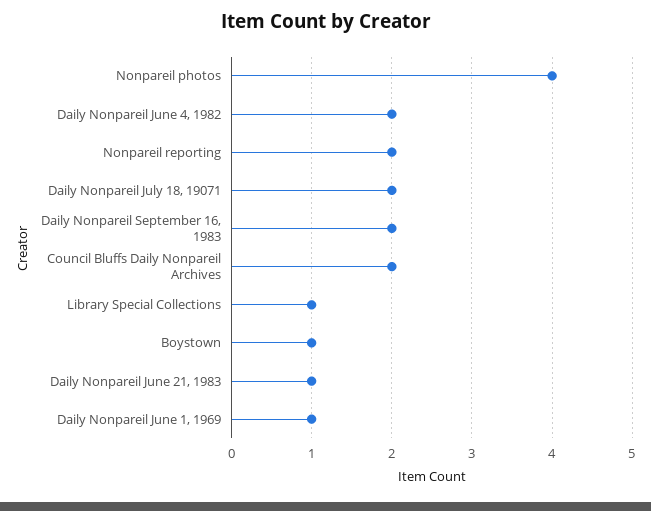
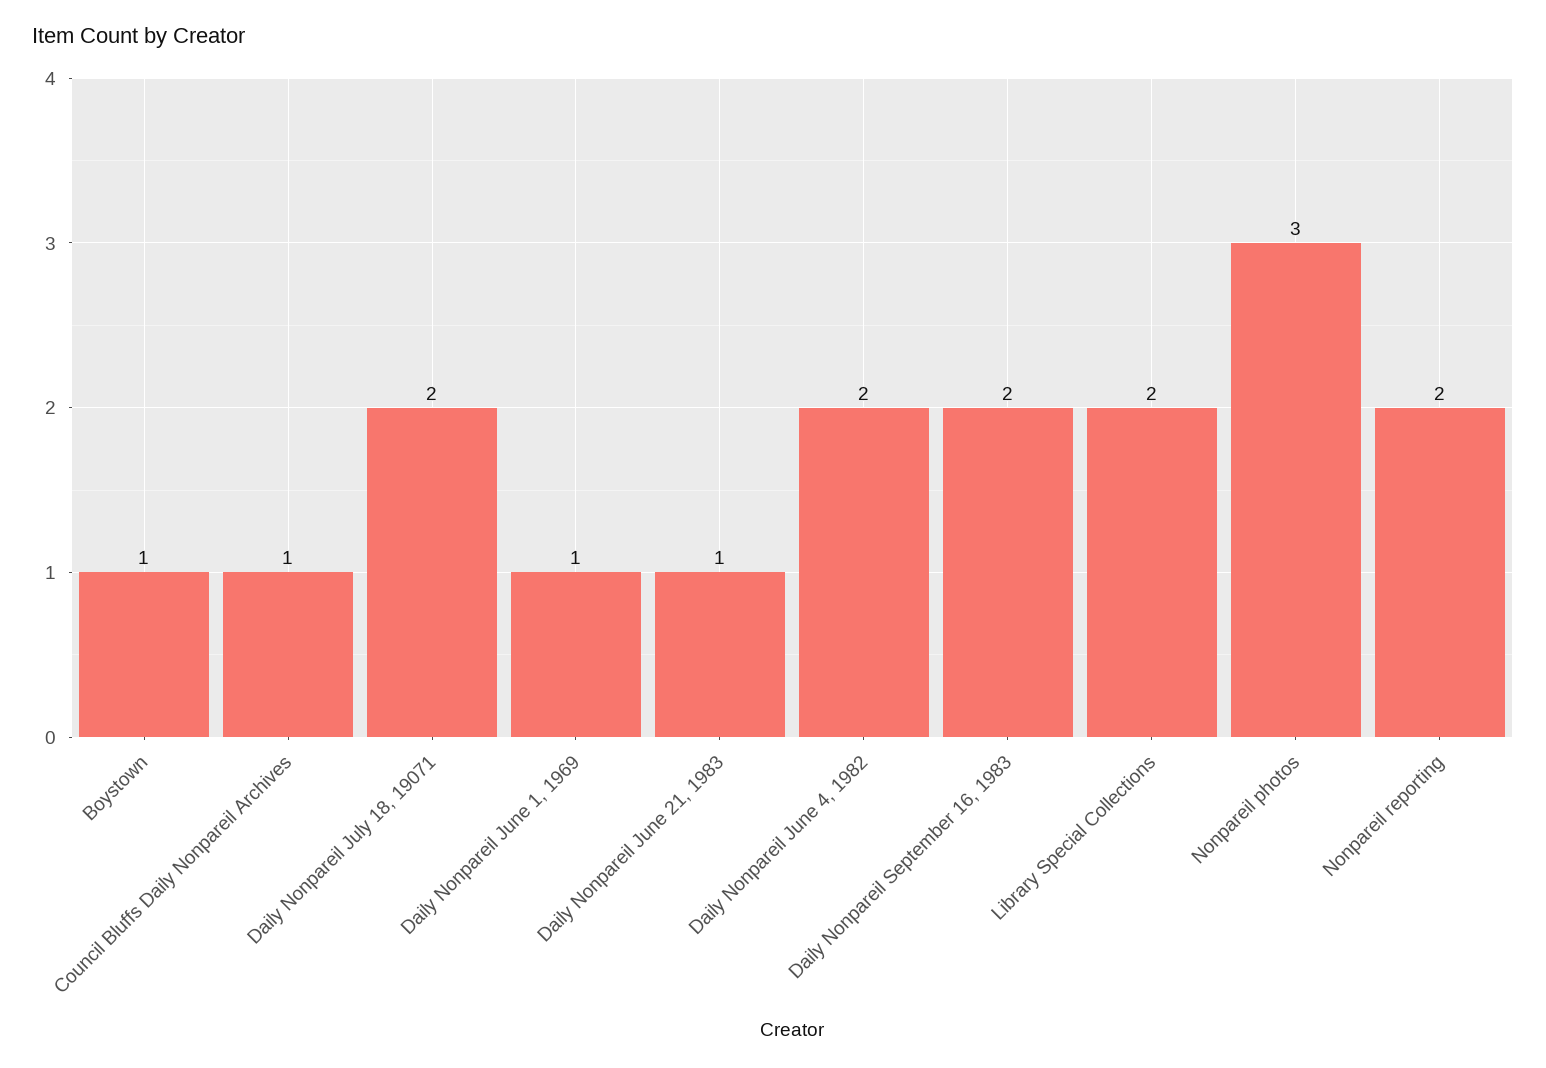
Nonpareil photos: 4 -> 3
Council Bluffs Daily Nonpareil Archives: 2 -> 1
Library Special Collections: 1 -> 2

